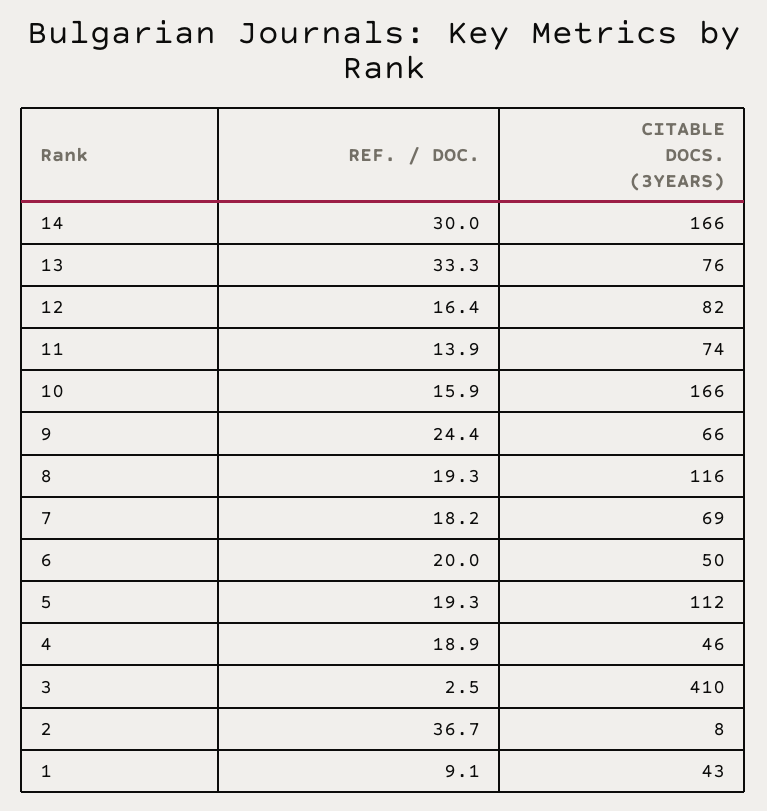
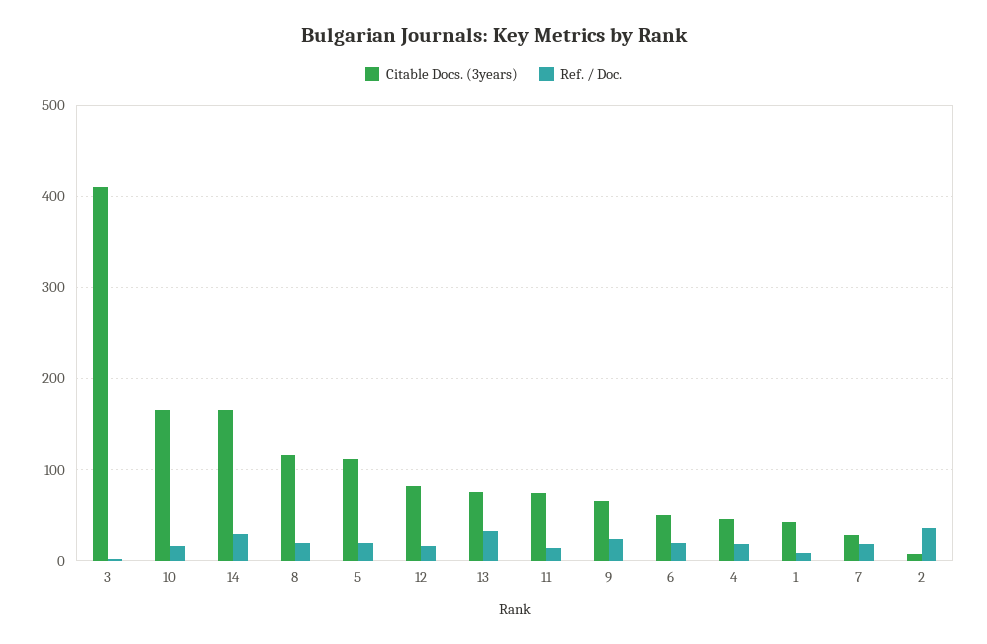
CITABLE DOCS. (3YEARS), 7: 69 -> 30

